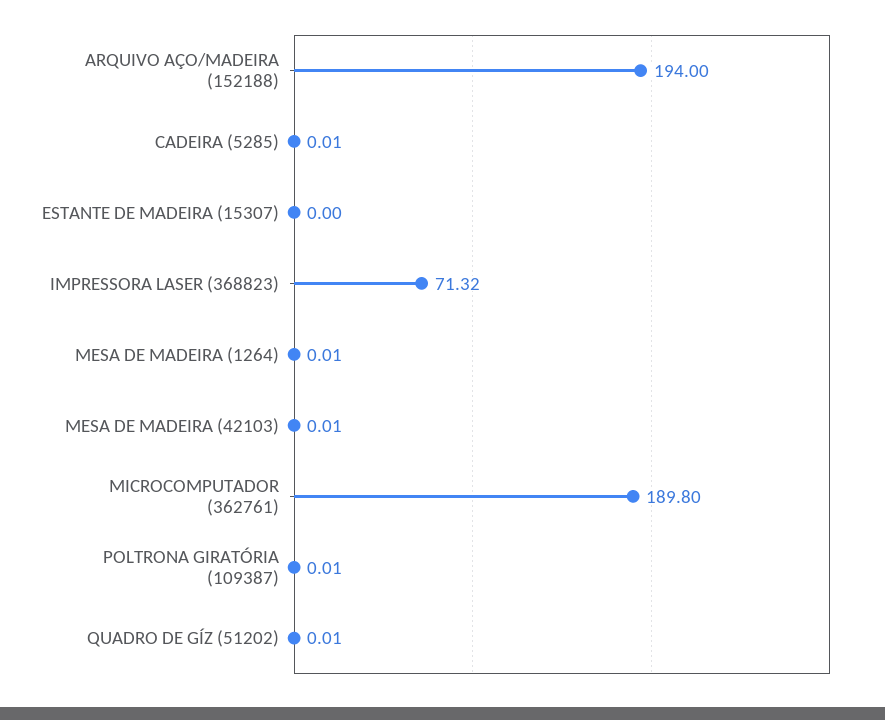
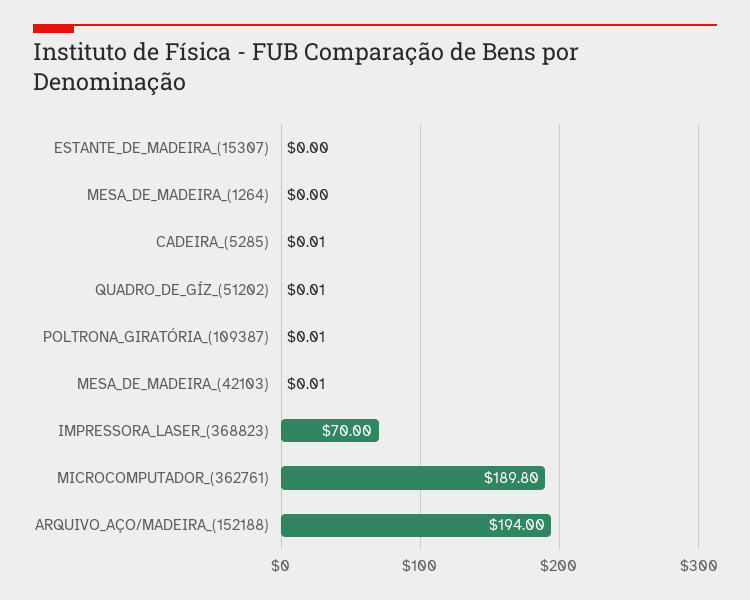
IMPRESSORA LASER (368823): 71.32 -> 70
MESA DE MADEIRA (1264): 0.01 -> 0

